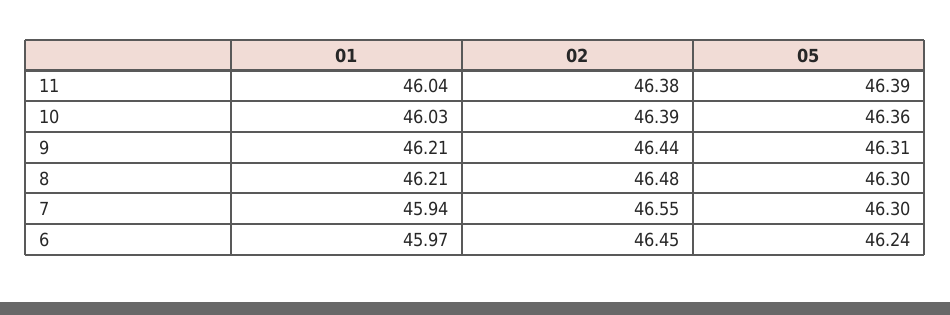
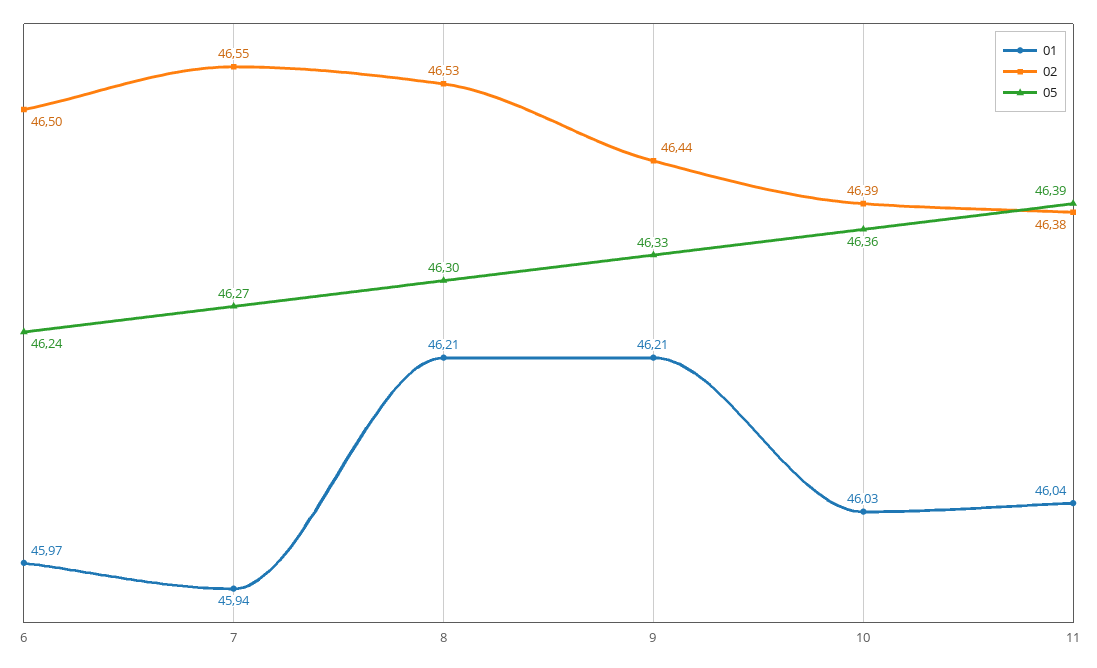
05, 9: 46.31 -> 46.33
02, 8: 46.48 -> 46.53
05, 7: 46.3 -> 46.27
02, 6: 46.45 -> 46.5

